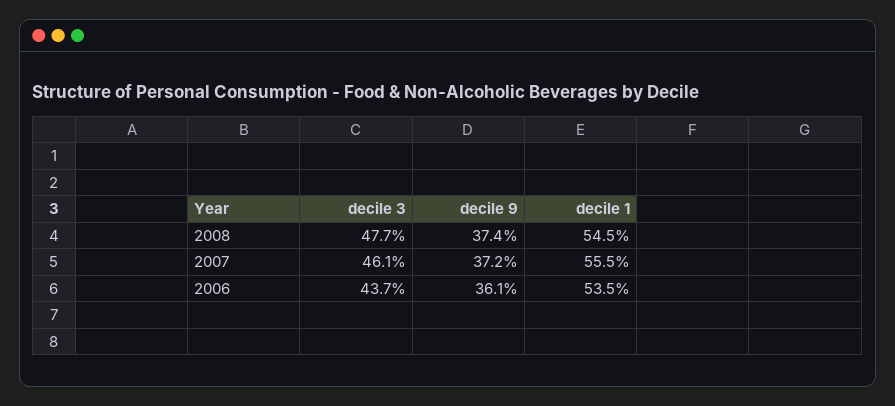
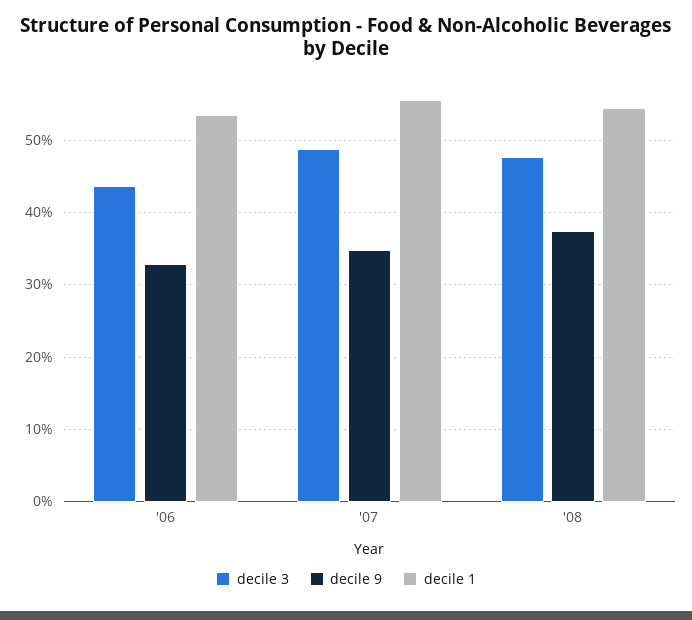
decile 3, 2007: 46.1 -> 49
decile 9, 2007: 37.2 -> 35
decile 9, 2006: 36.1 -> 33

